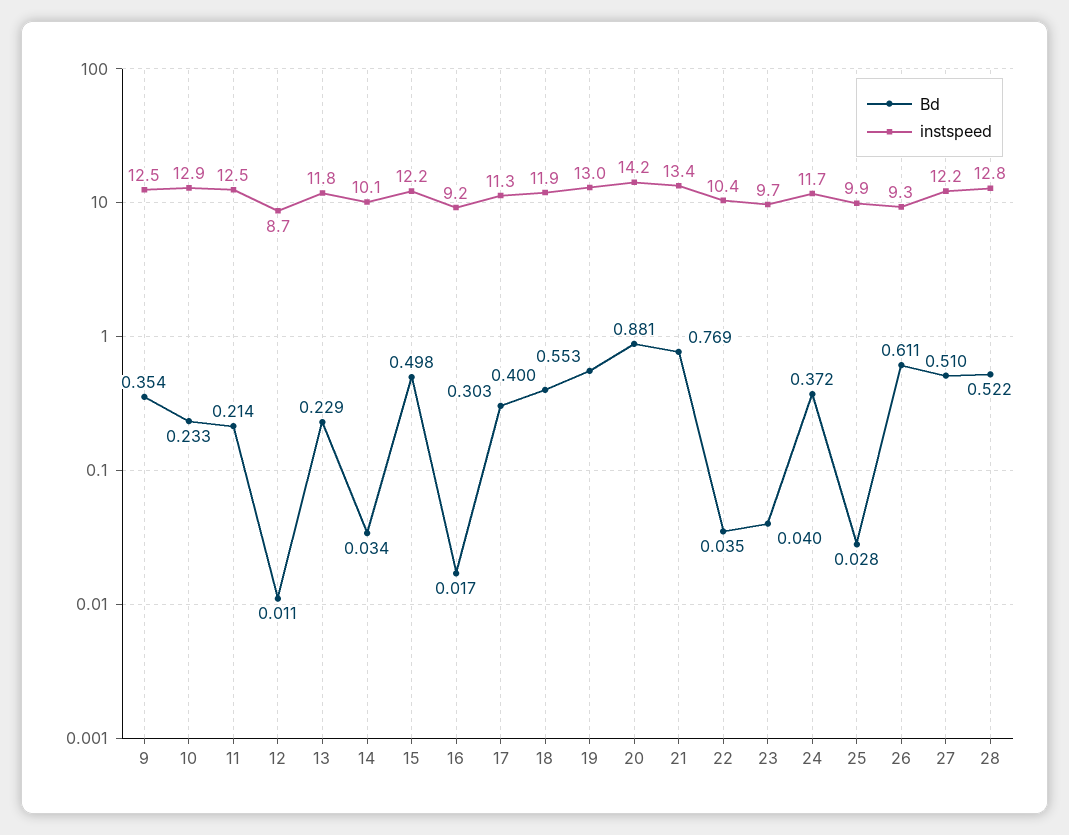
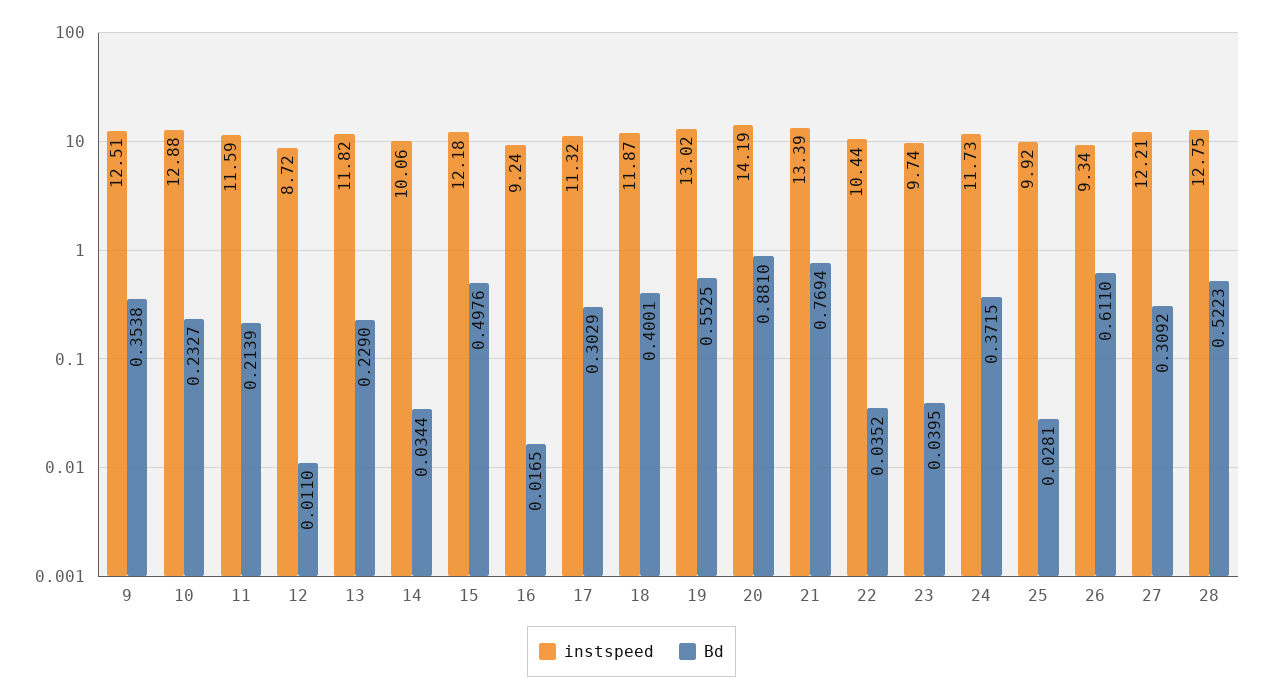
instspeed, 11: 12.5 -> 11.59
Bd, 27: 0.51 -> 0.3092

